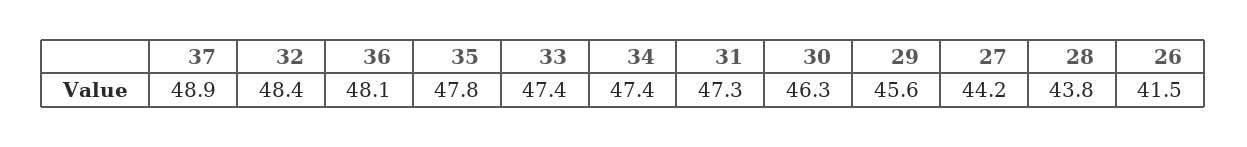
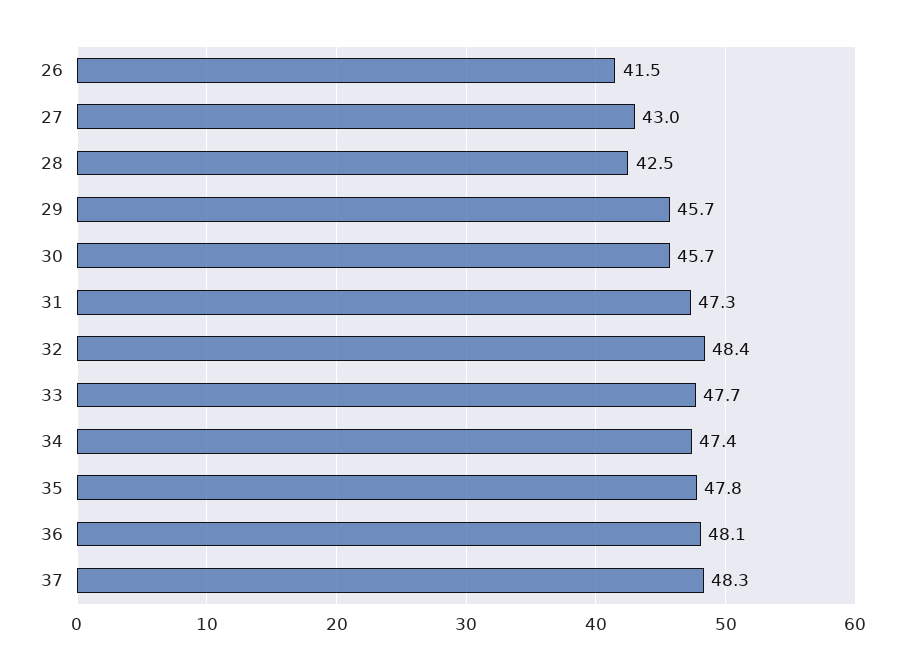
37: 48.9 -> 48.3
33: 47.4 -> 47.7
30: 46.3 -> 45.7
29: 45.6 -> 45.7
27: 44.2 -> 43
28: 43.8 -> 42.5

